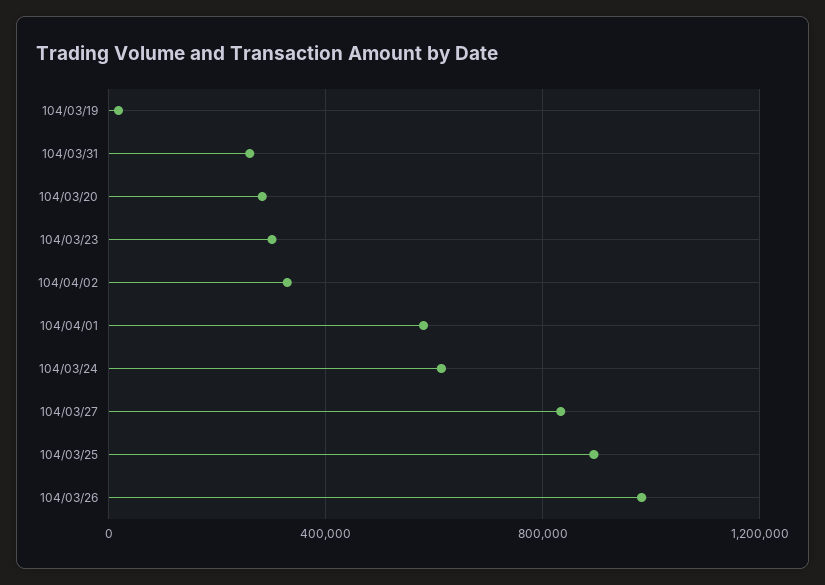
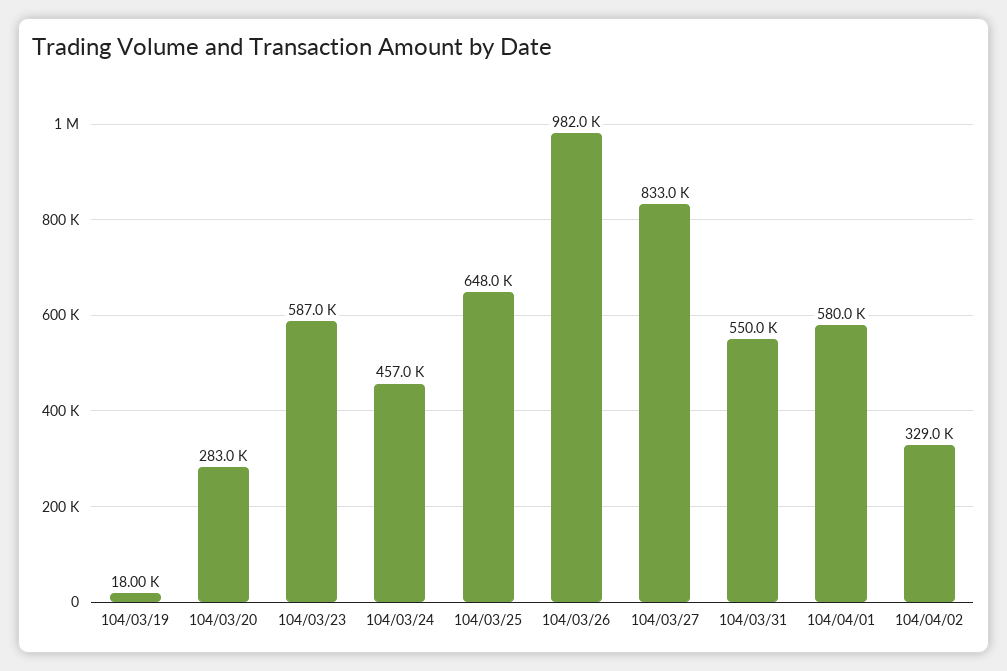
104/03/31: 250000 -> 550000
104/03/23: 300000 -> 587000
104/03/24: 600000 -> 457000
104/03/25: 900000 -> 648000

